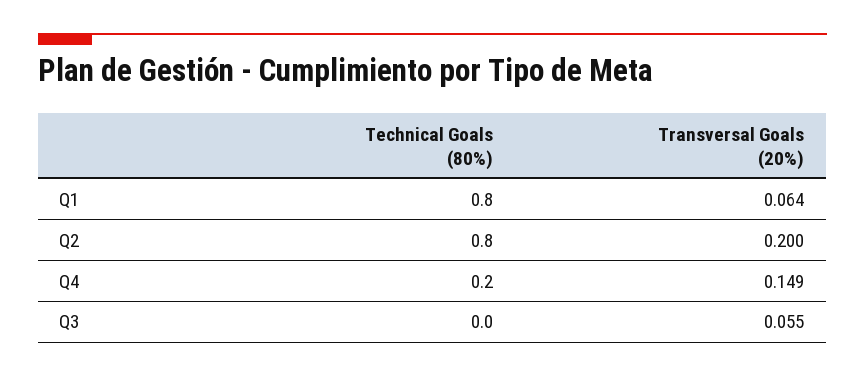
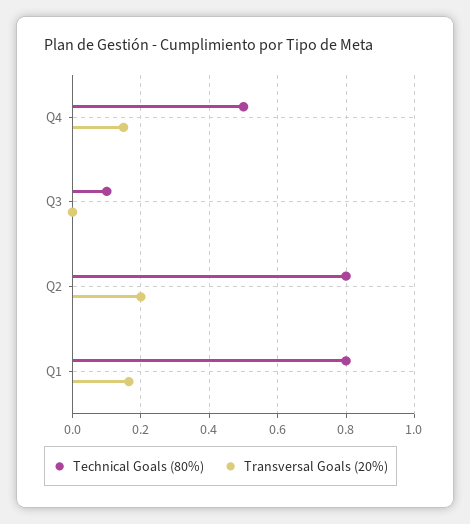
Transversal Goals (20%), Q1: 0.064 -> 0.16
Technical Goals (80%), Q4: 0.2 -> 0.5
Technical Goals (80%), Q3: 0 -> 0.1
Transversal Goals (20%), Q3: 0.055 -> 0

